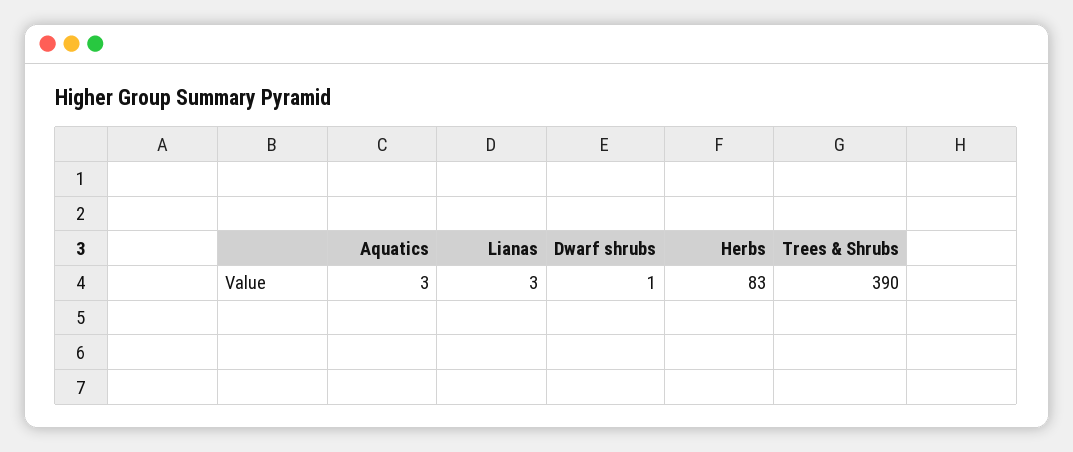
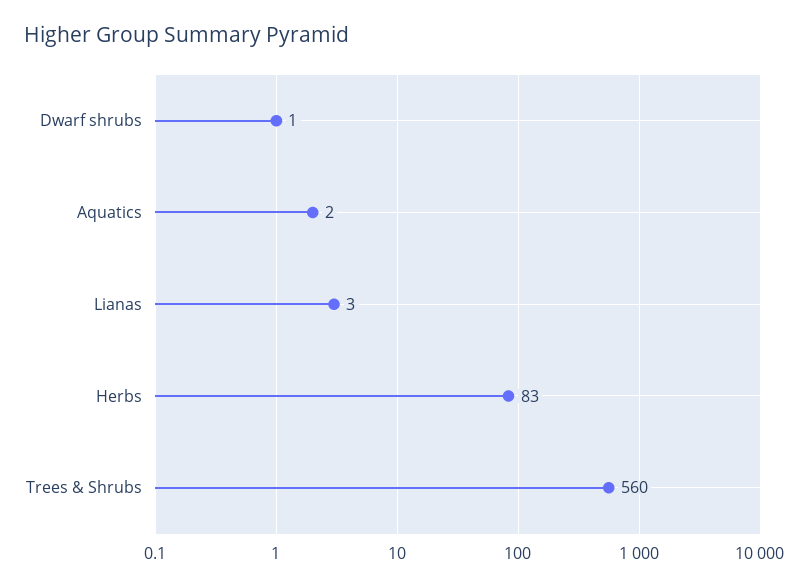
Aquatics: 3 -> 2
Trees & Shrubs: 390 -> 560

